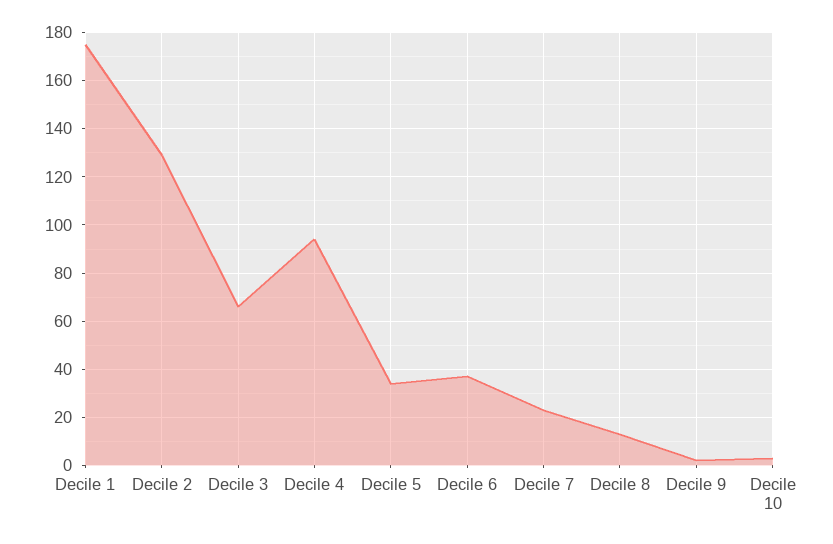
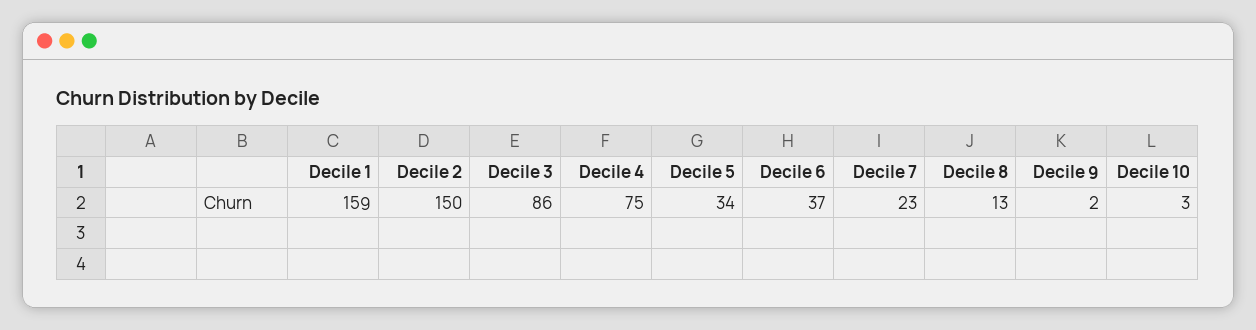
Decile 1: 175 -> 159
Decile 2: 130 -> 150
Decile 3: 65 -> 86
Decile 4: 95 -> 75

